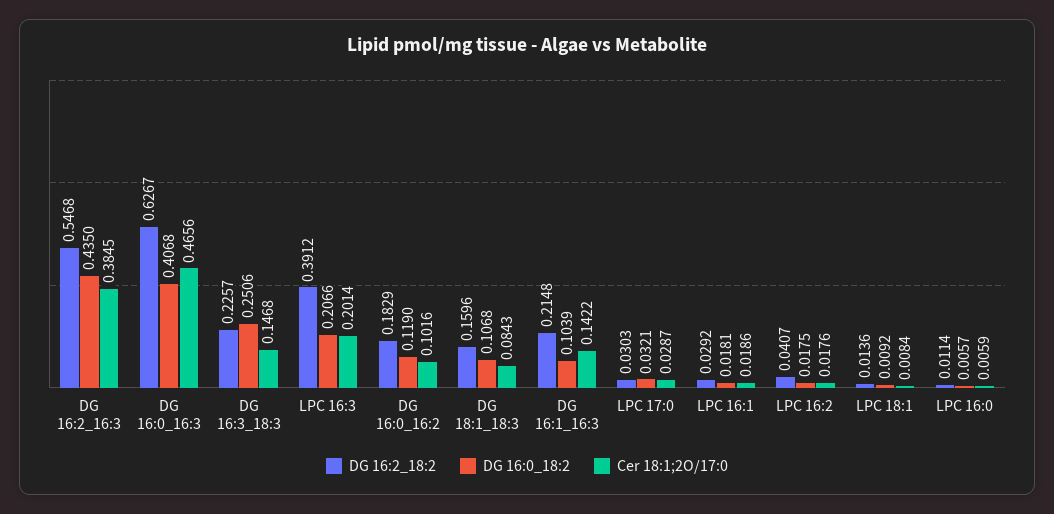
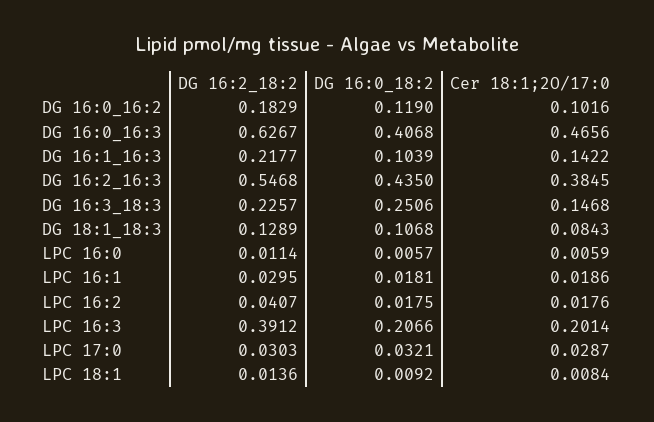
DG 16:2_18:2, DG 18:1_18:3: 0.1596 -> 0.1289
DG 16:2_18:2, DG 16:1_16:3: 0.2148 -> 0.2177
DG 16:2_18:2, LPC 16:1: 0.0292 -> 0.0295

